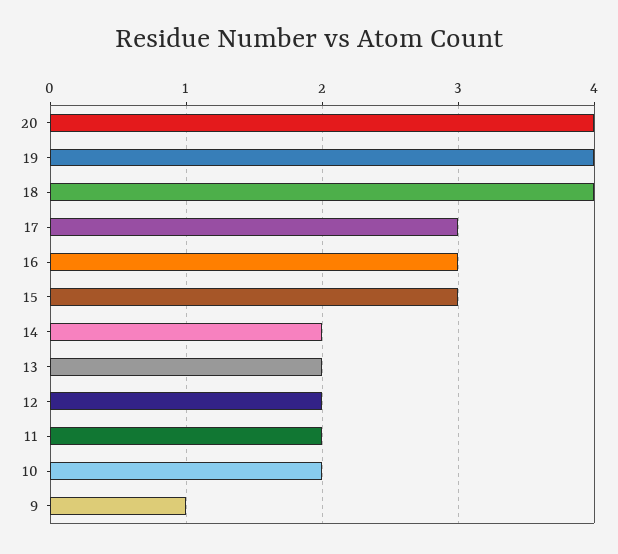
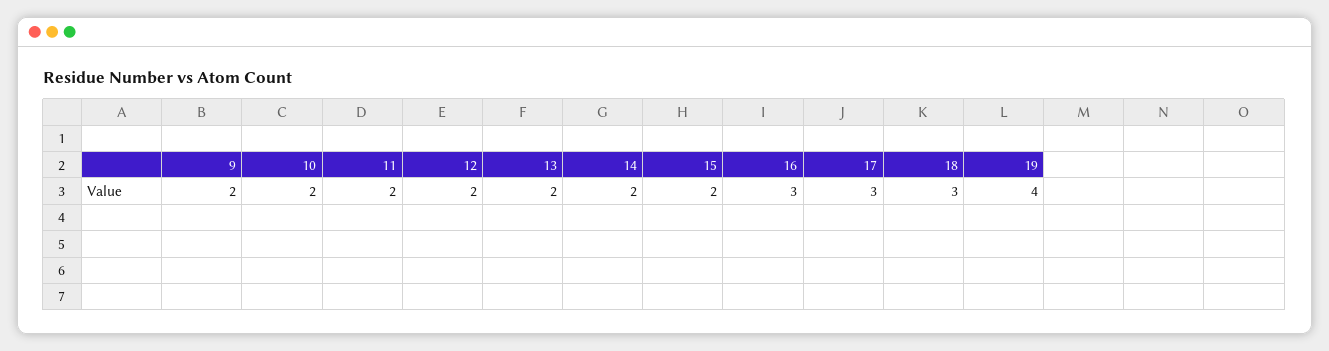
20: 4 -> none
18: 4 -> 3
15: 3 -> 2
9: 1 -> 2

